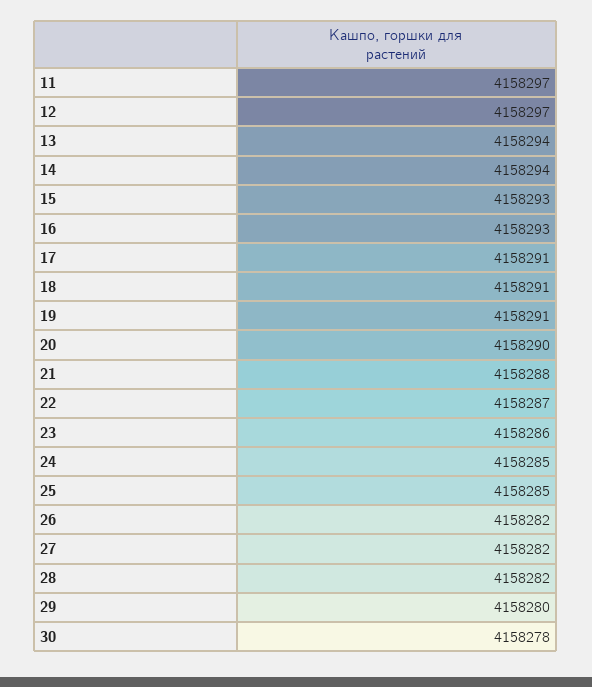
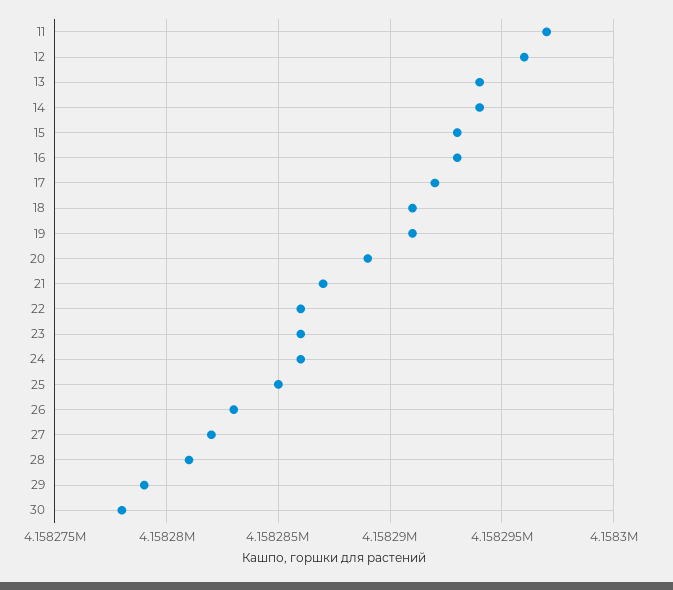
12: 4158297 -> 4158296
17: 4158291 -> 4158292
20: 4158290 -> 4158289
21: 4158288 -> 4158287
22: 4158287 -> 4158286
24: 4158285 -> 4158286
26: 4158282 -> 4158283
28: 4158282 -> 4158281
29: 4158280 -> 4158279

